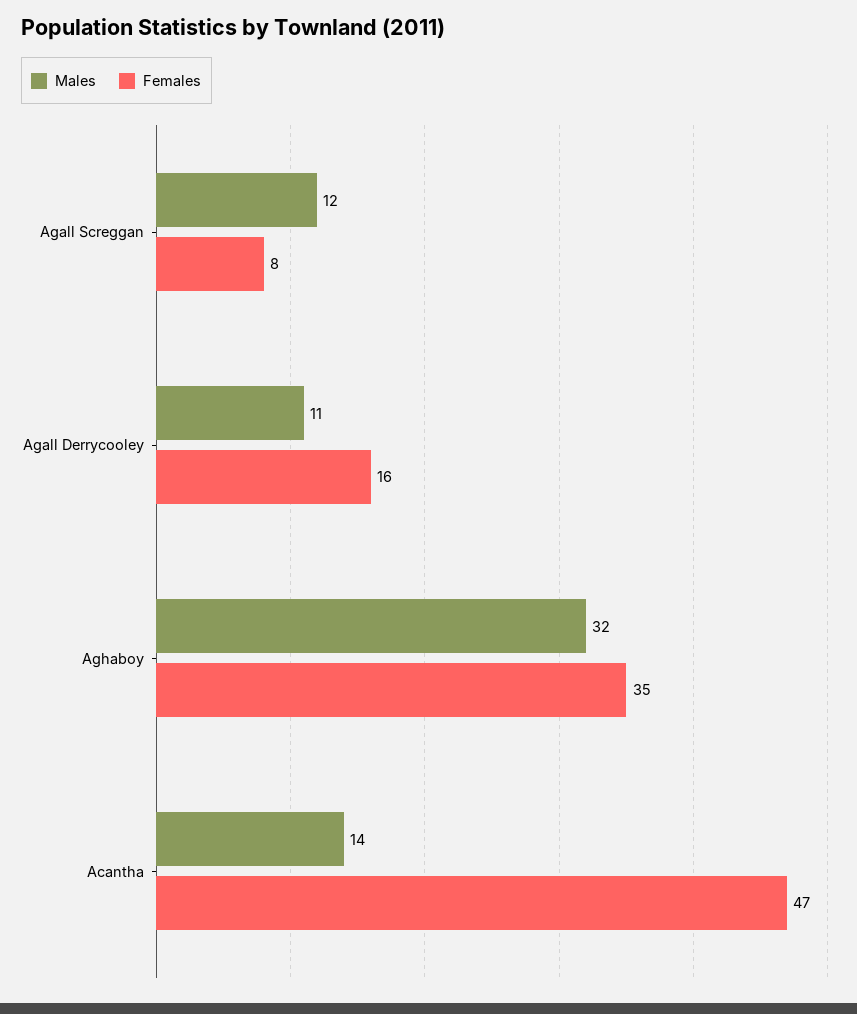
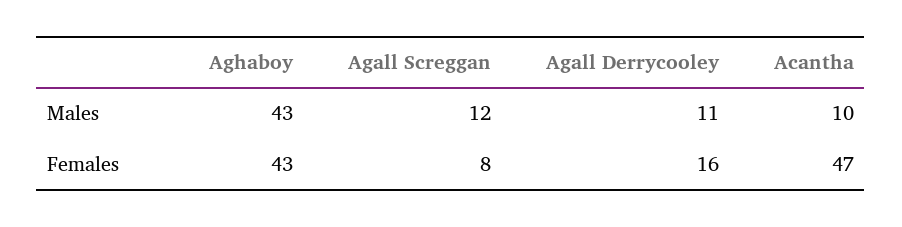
Males, Aghaboy: 32 -> 43
Females, Aghaboy: 35 -> 43
Males, Acantha: 14 -> 10

